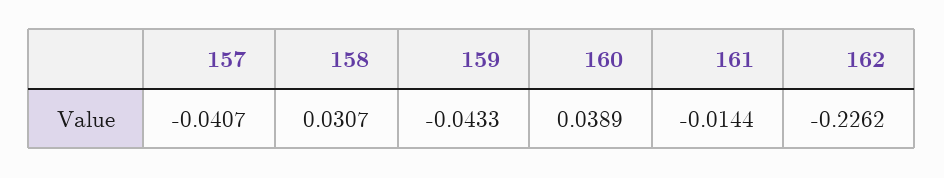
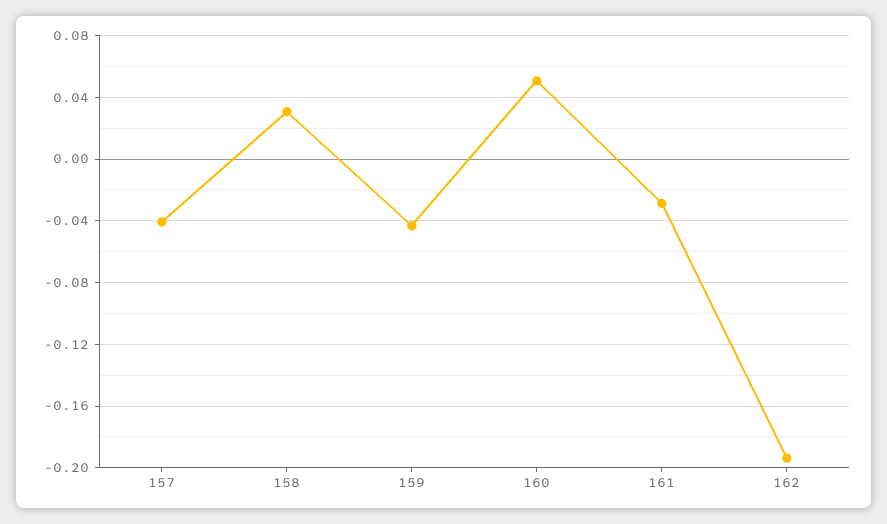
160: 0.0389 -> 0.05
161: -0.0144 -> -0.03
162: -0.2262 -> -0.195

